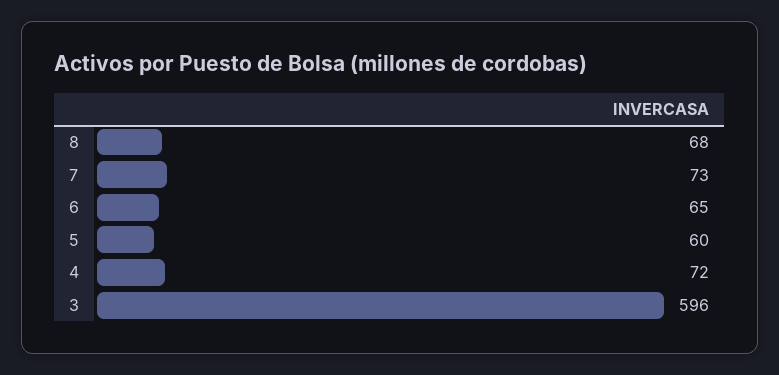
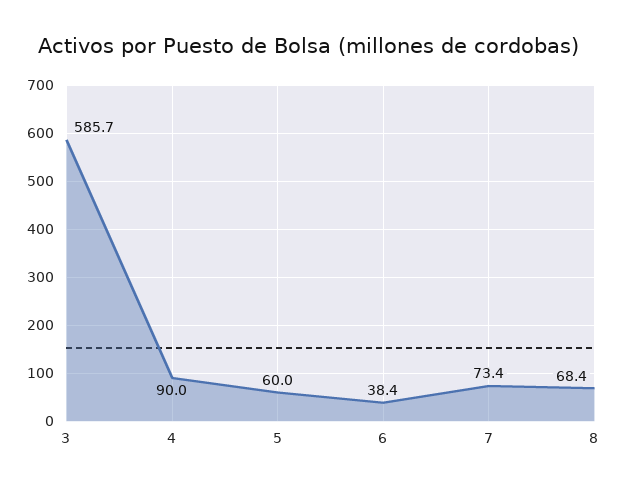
6: 65 -> 38.4
4: 72 -> 90
3: 596 -> 585.7

